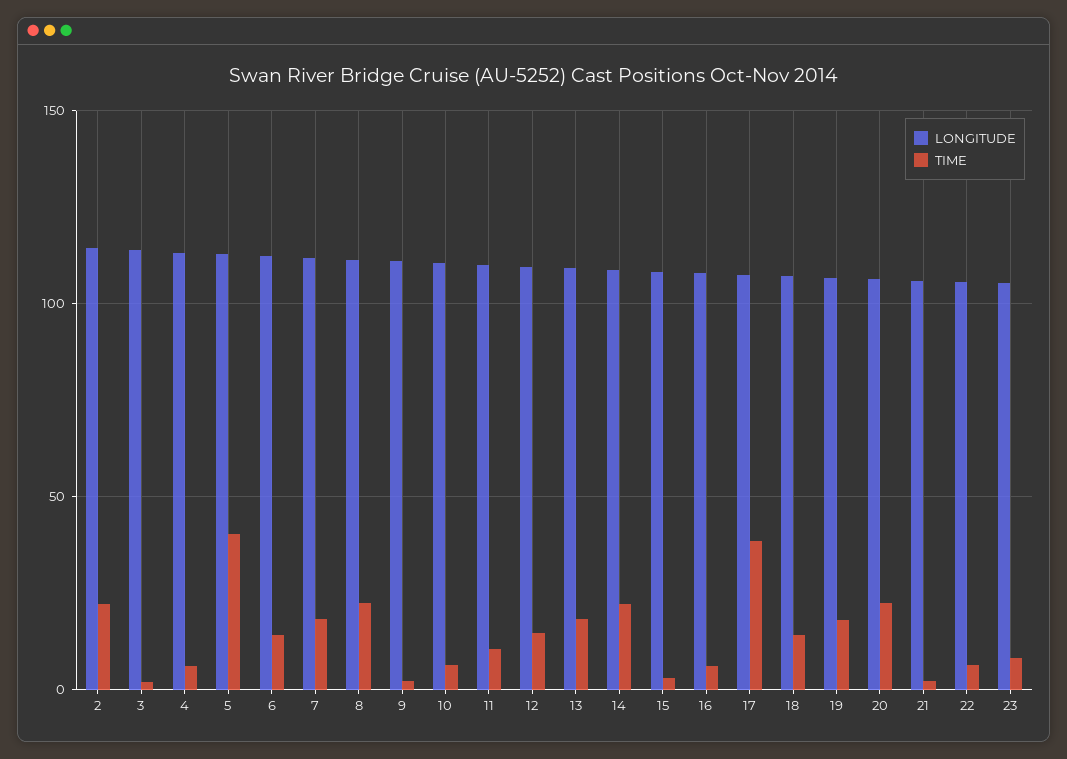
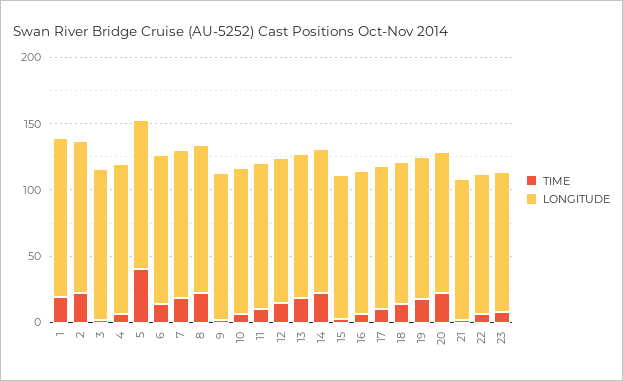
TIME, 17: 40 -> 10
TIME, 1: none -> 20
LONGITUDE, 1: none -> 120

